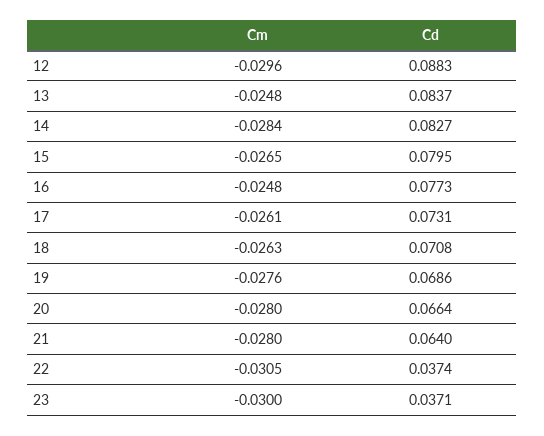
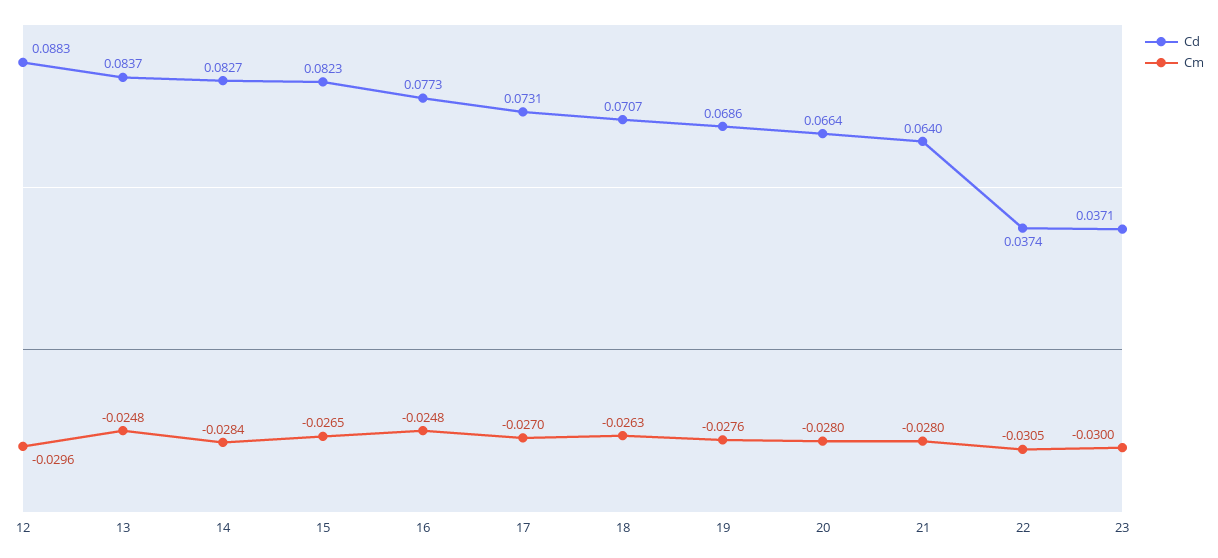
Cd, 15: 0.0795 -> 0.0823
Cm, 17: -0.0261 -> -0.027
Cd, 18: 0.0708 -> 0.0707

